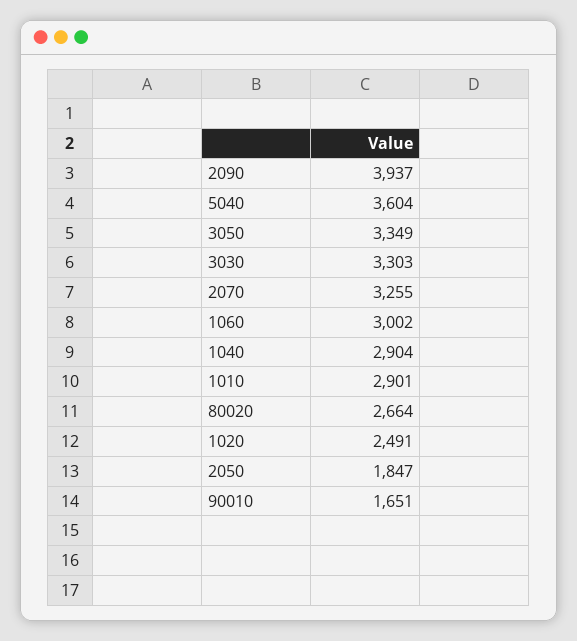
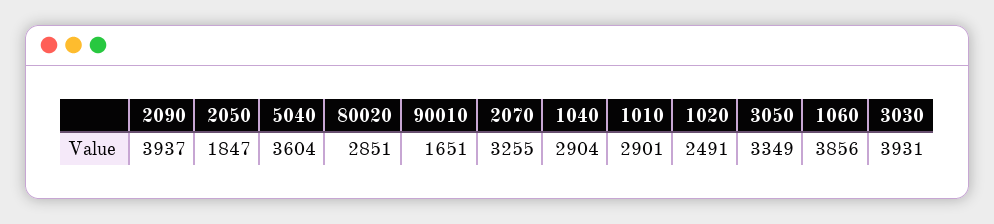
3030: 3303 -> 3931
1060: 3002 -> 3856
80020: 2664 -> 2851

